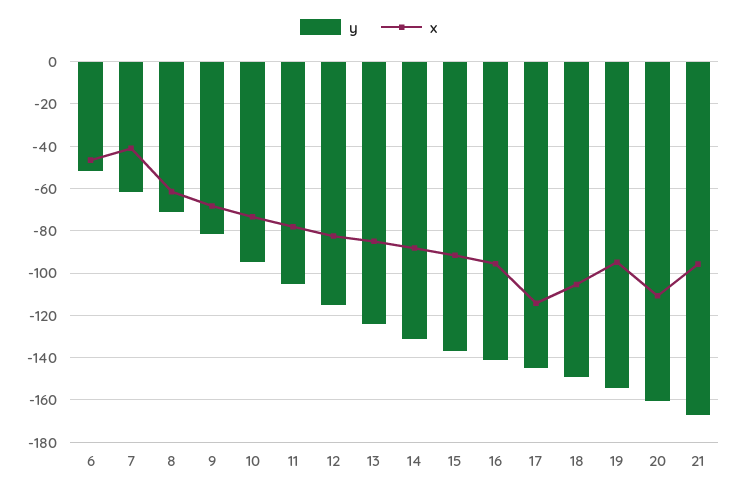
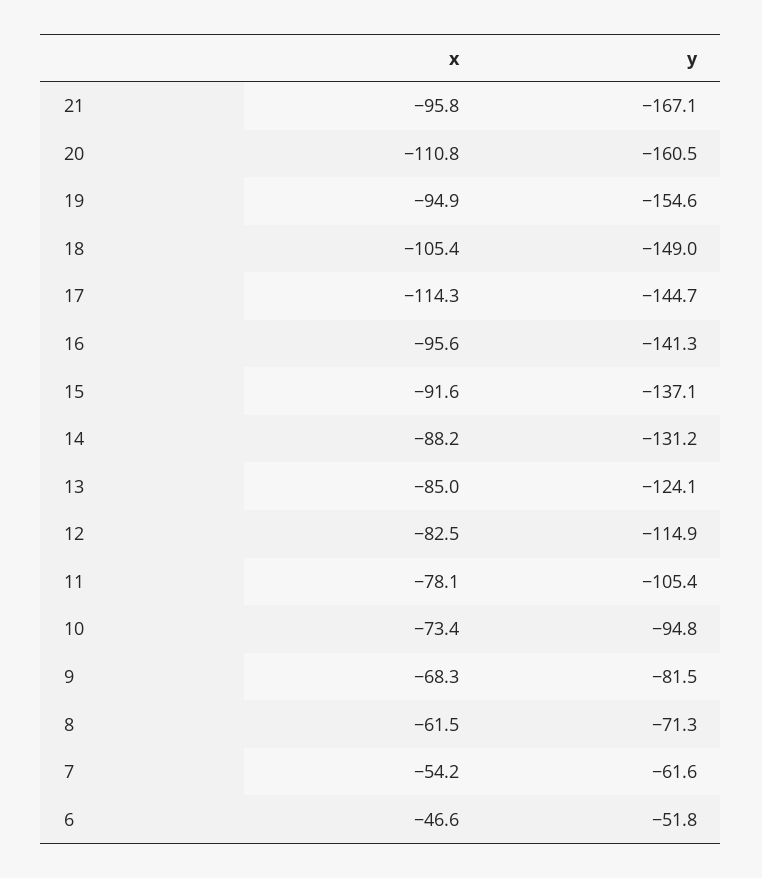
x, 7: -40 -> -54.2

